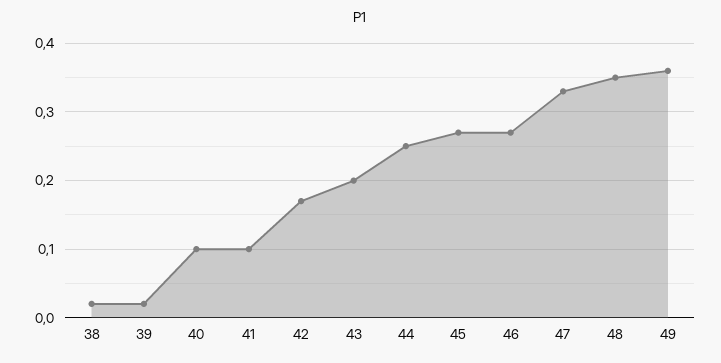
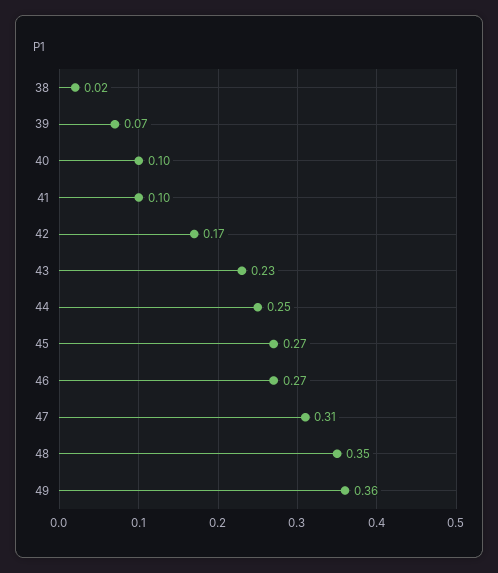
39: 0.02 -> 0.07
43: 0.2 -> 0.23
47: 0.33 -> 0.31

